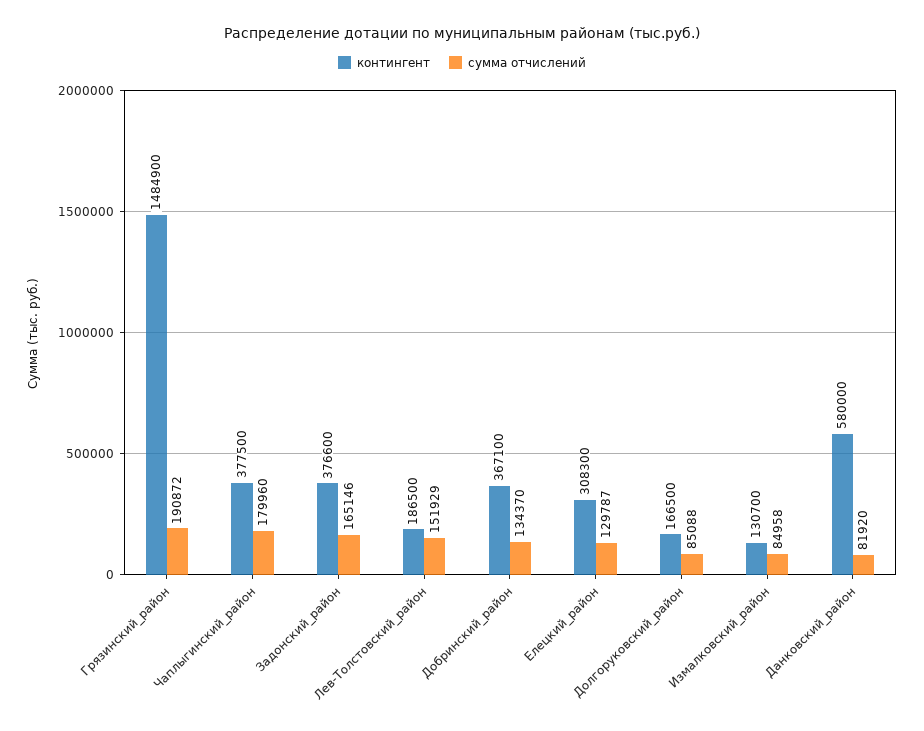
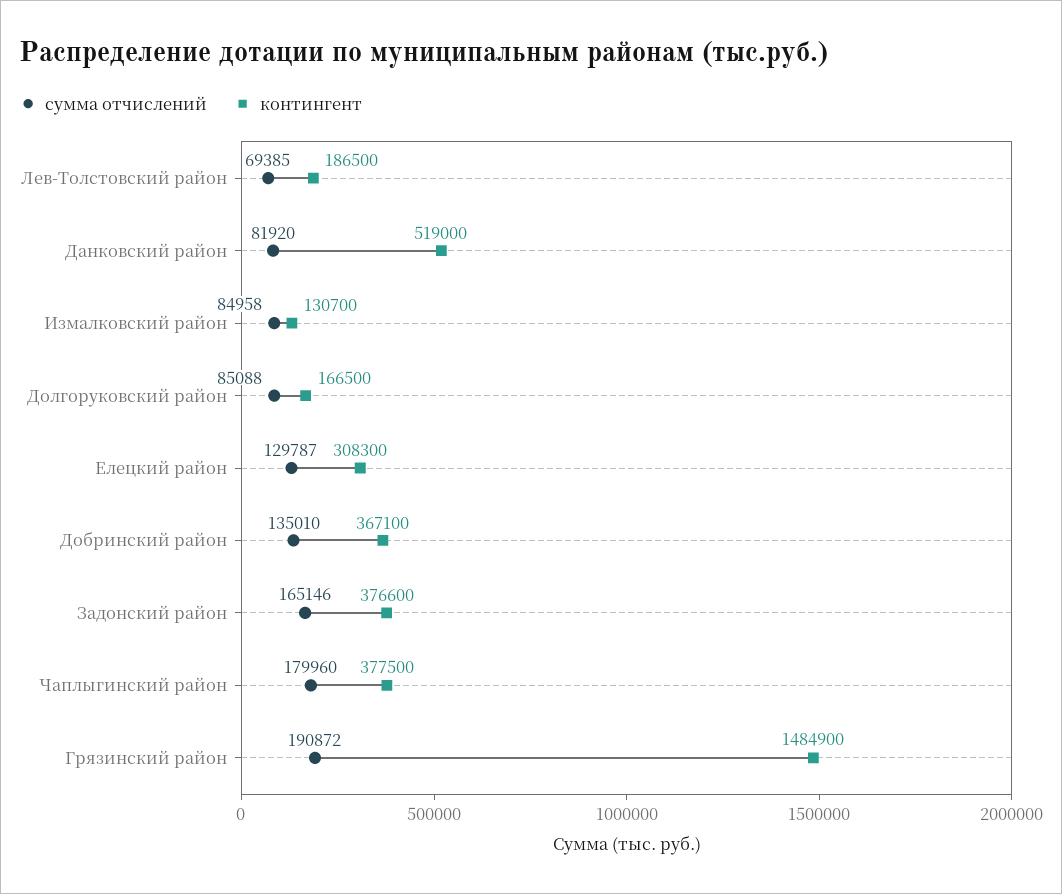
cумма отчислений, Лев-Толстовский_район: 151929 -> 69385
cумма отчислений, Добринский_район: 134370 -> 135010
контингент, Данковский_район: 580000 -> 519000

